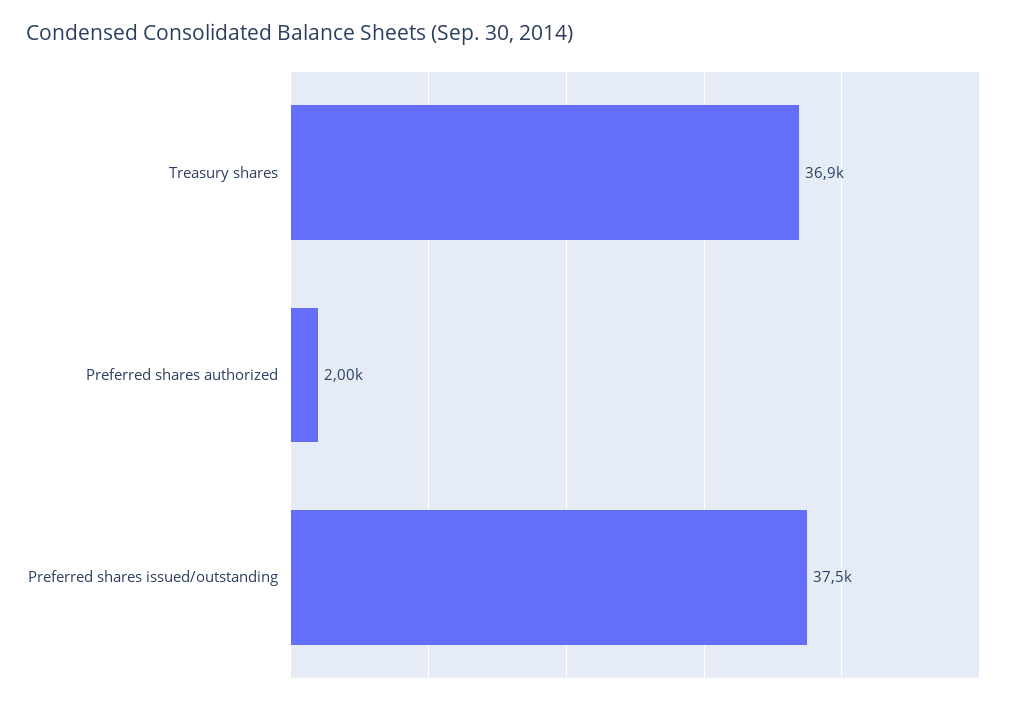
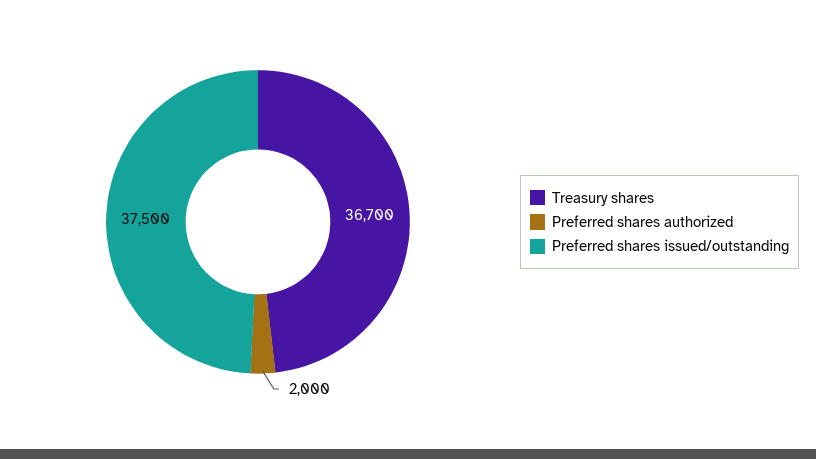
Treasury shares: 36900 -> 36700

